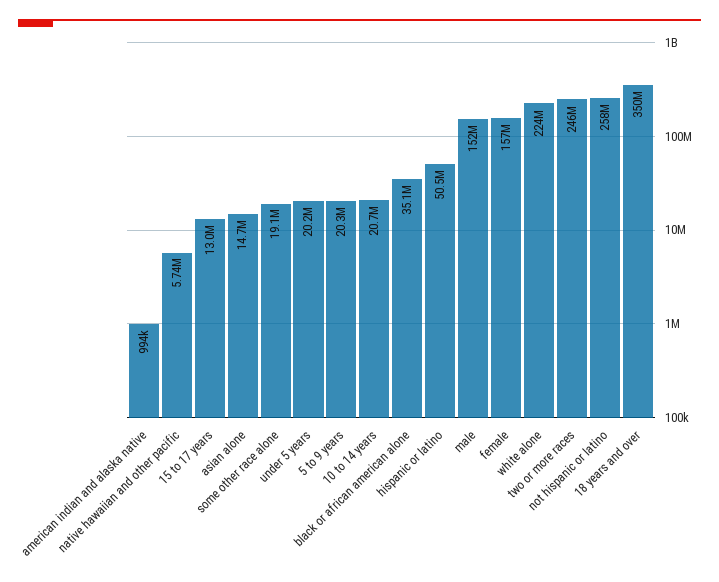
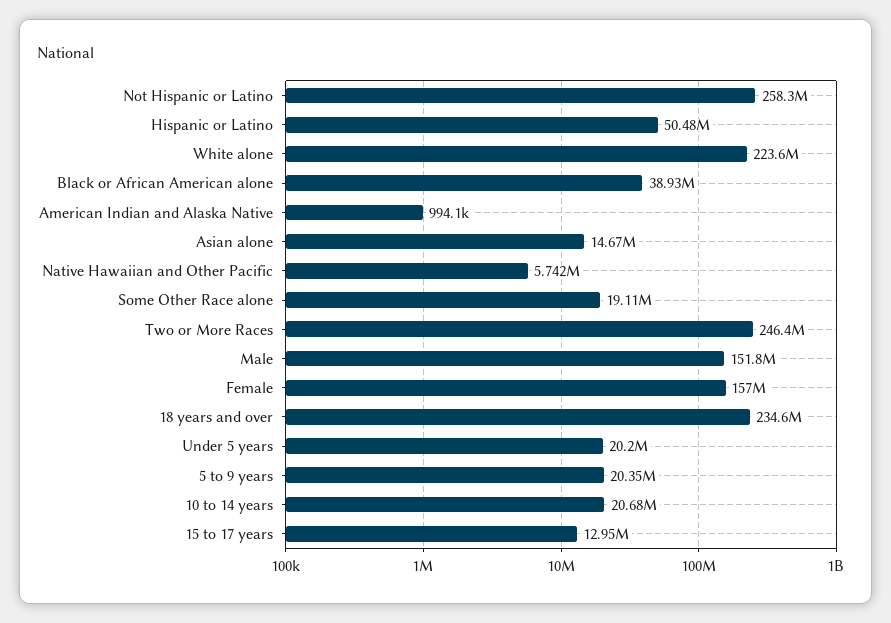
black or african american alone: 35100000 -> 38930000
18 years and over: 350000000 -> 234600000

